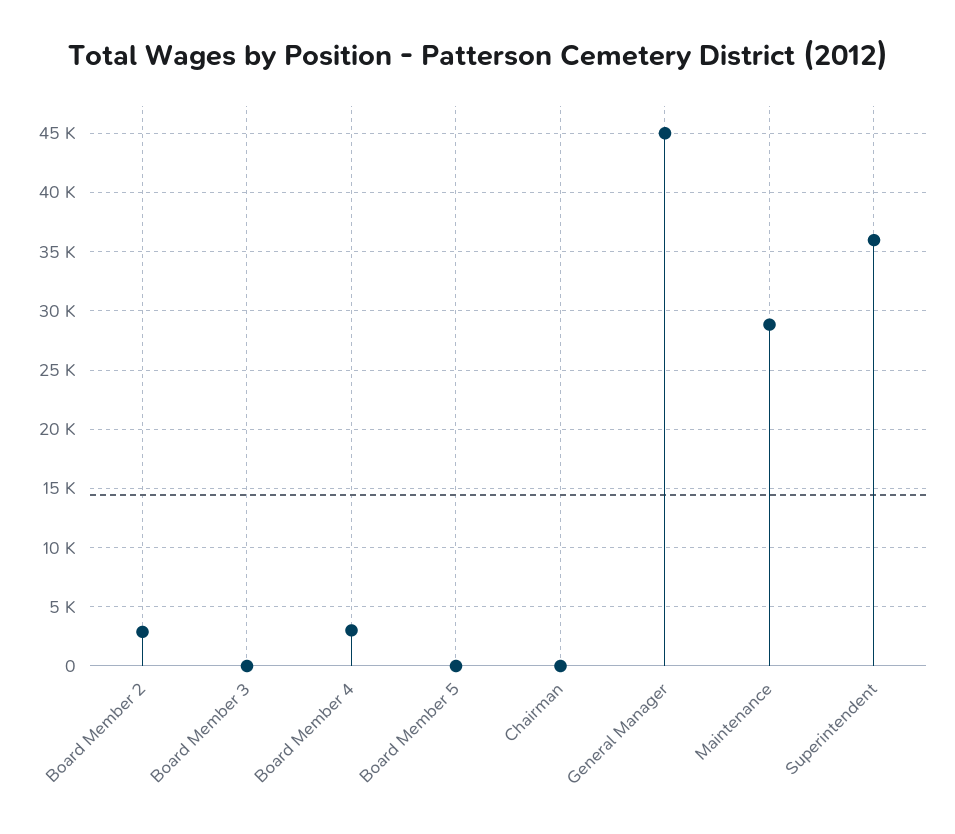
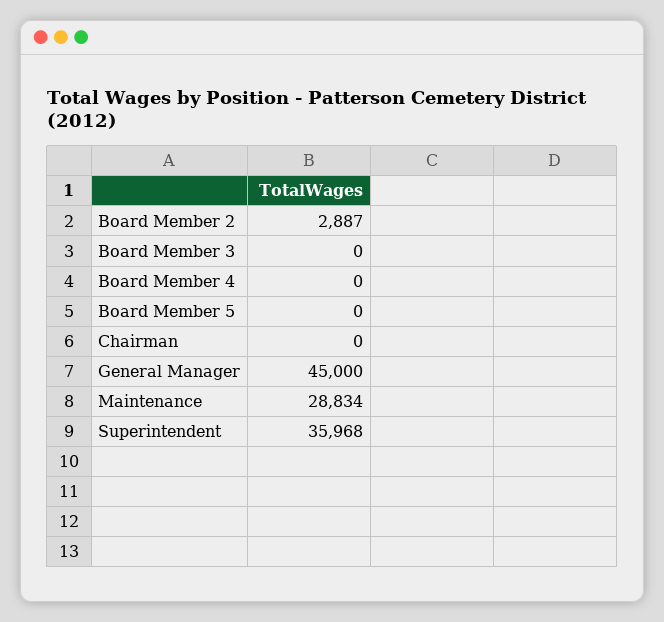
Board Member 4: 3000 -> 0

